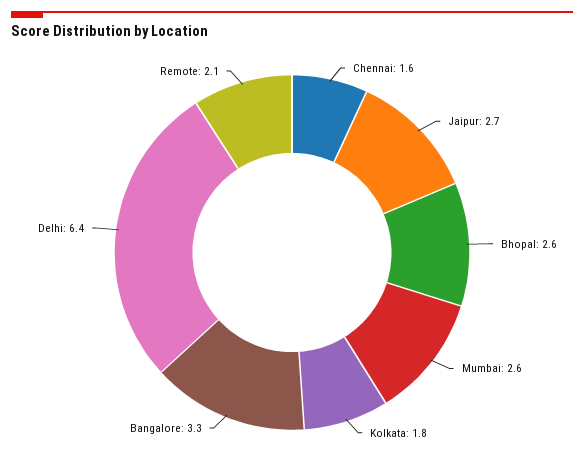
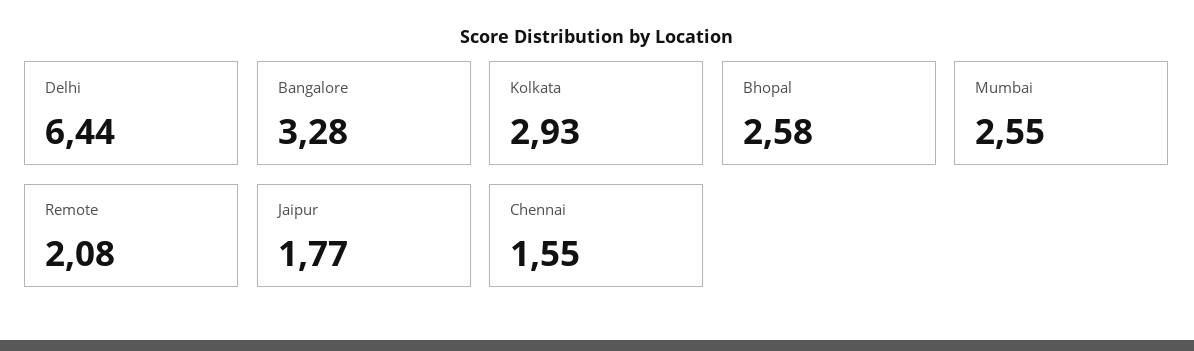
Jaipur: 2.7 -> 1.77
Kolkata: 1.8 -> 2.93

